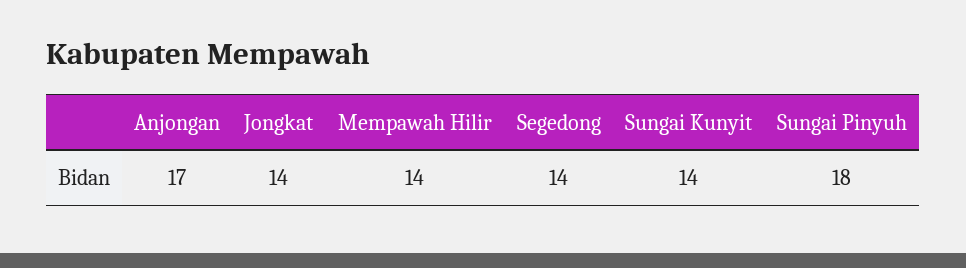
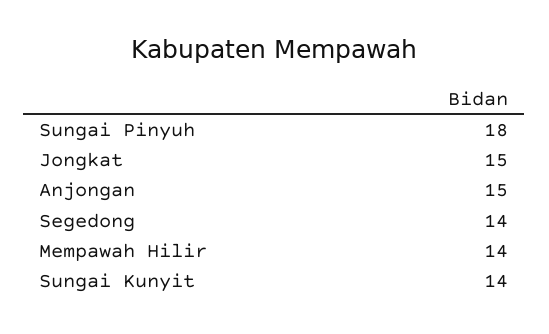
Anjongan: 17 -> 15
Jongkat: 14 -> 15

